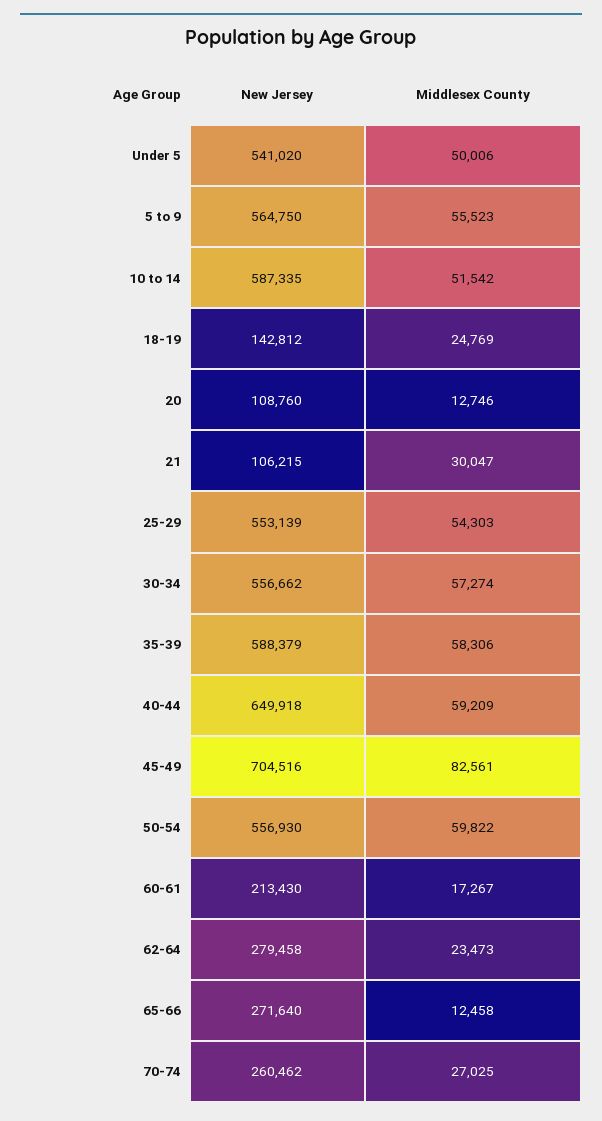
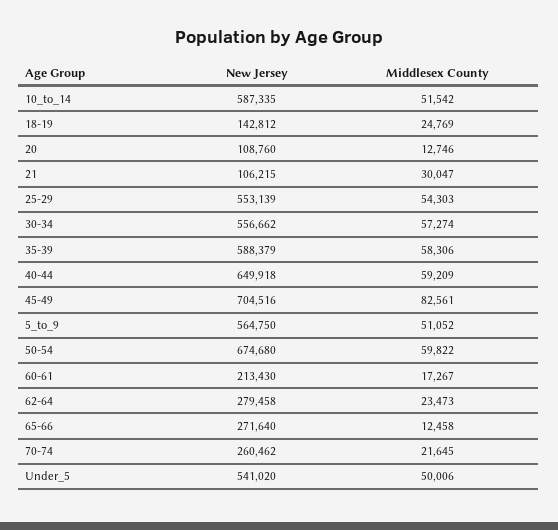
Middlesex County, 5 to 9: 55523 -> 51052
New Jersey, 50-54: 556930 -> 674680
Middlesex County, 70-74: 27025 -> 21645

